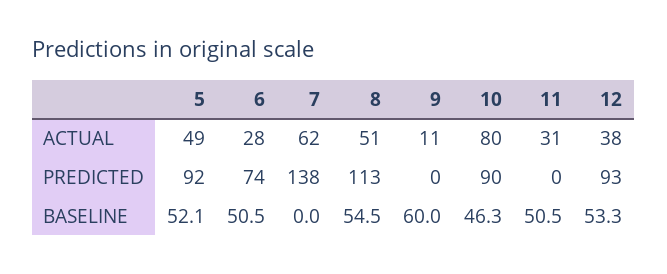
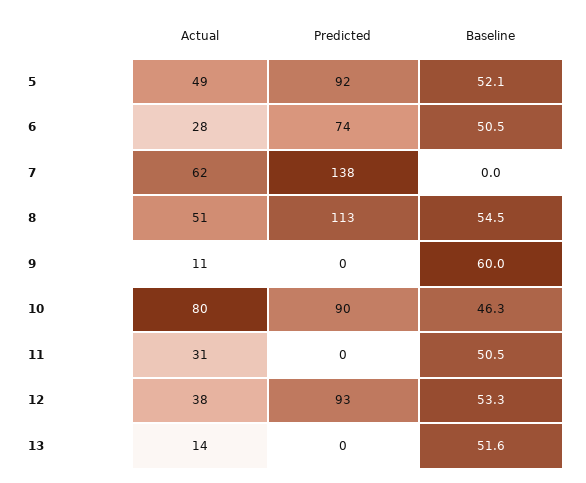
13, ACTUAL: none -> 14
13, PREDICTED: none -> 0
13, BASELINE: none -> 51.6

